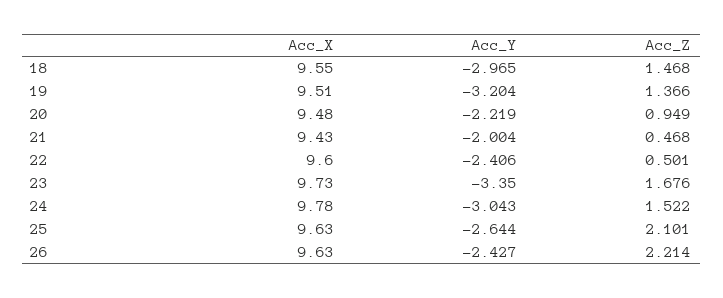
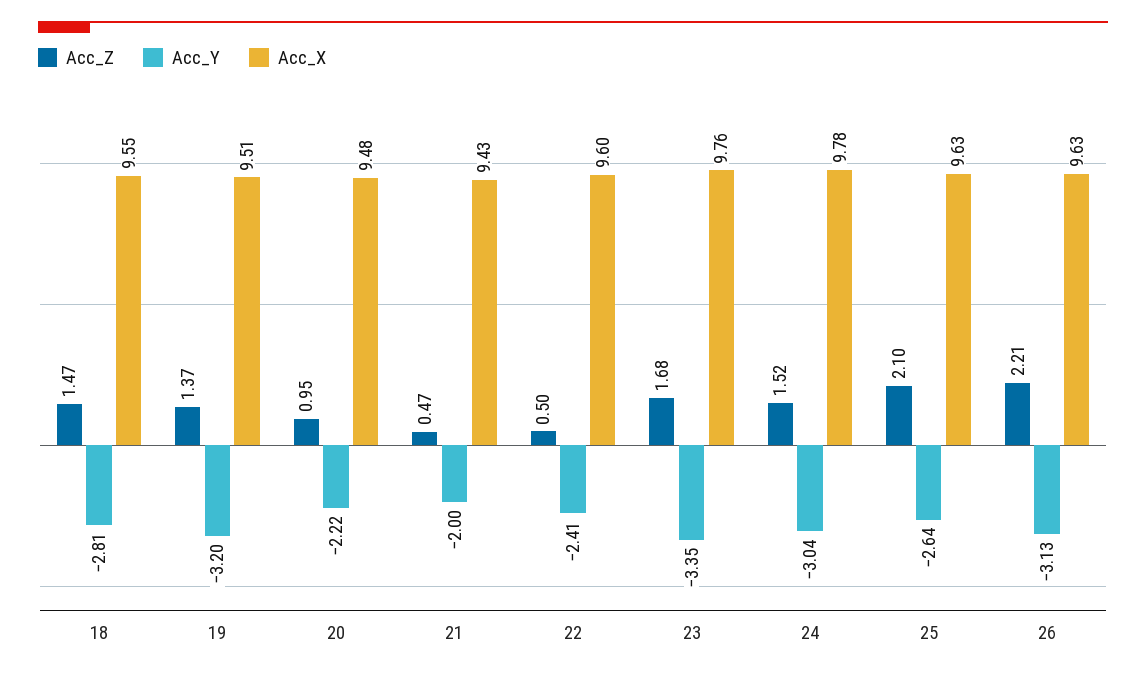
Acc_Y, 18: -2.965 -> -2.81
Acc_X, 23: 9.73 -> 9.76
Acc_Y, 26: -2.427 -> -3.13

